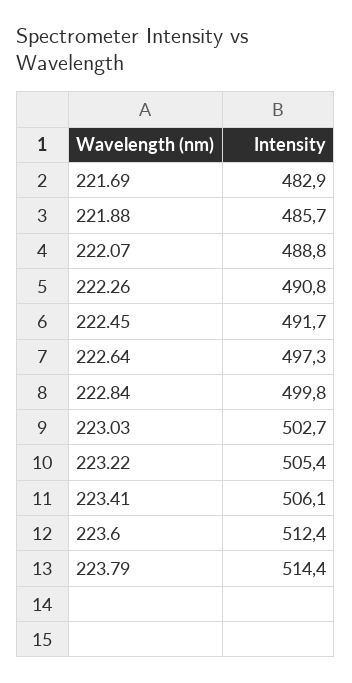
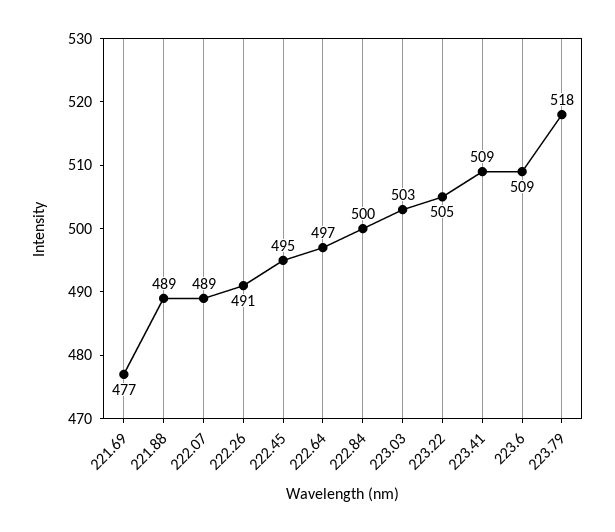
221.69: 482.9 -> 477
221.88: 485.7 -> 489
222.45: 491.7 -> 495
223.41: 506.1 -> 509
223.6: 512.4 -> 509
223.79: 514.4 -> 518

